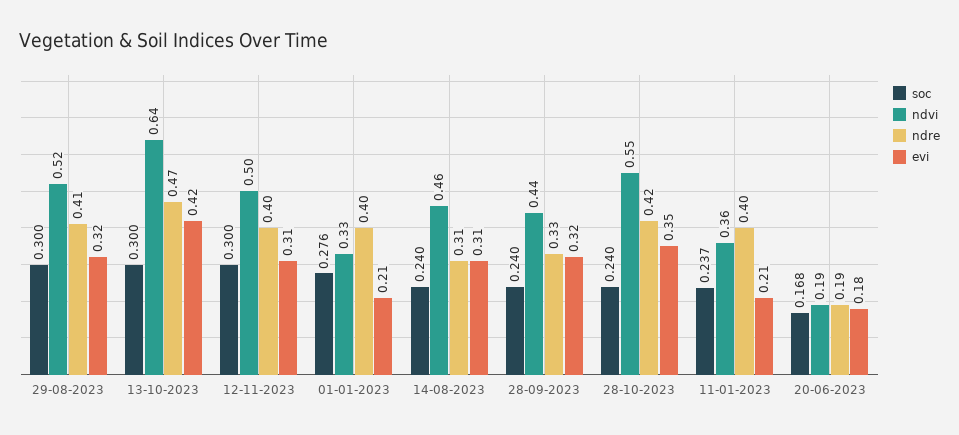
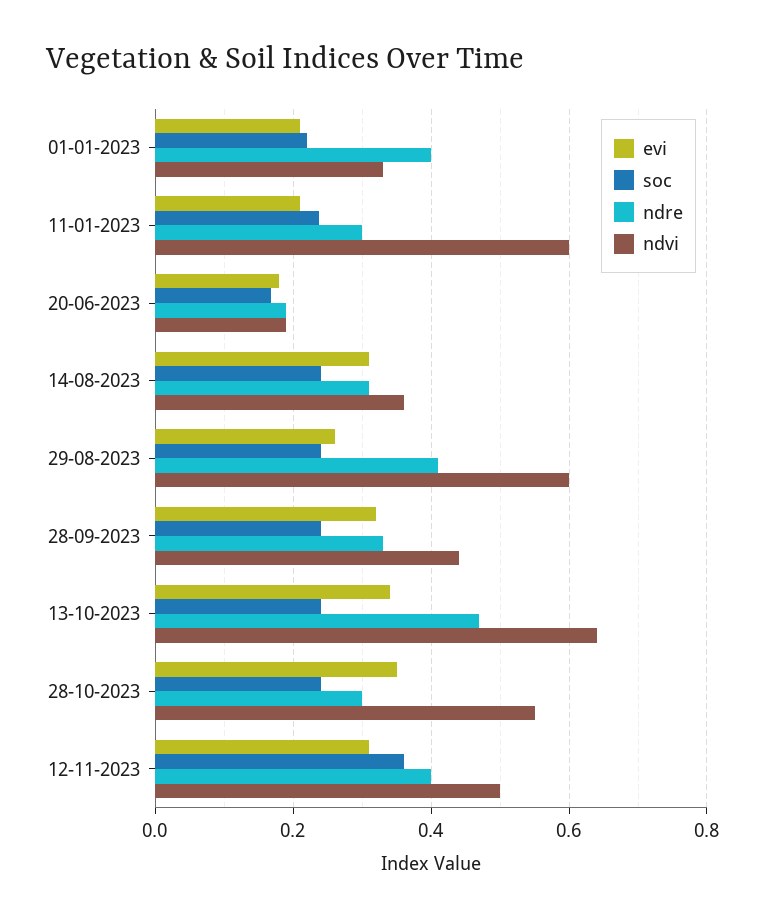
soc, 29-08-2023: 0.3 -> 0.24
ndvi, 29-08-2023: 0.52 -> 0.6
evi, 29-08-2023: 0.32 -> 0.26
soc, 13-10-2023: 0.3 -> 0.24
evi, 13-10-2023: 0.42 -> 0.34
soc, 12-11-2023: 0.3 -> 0.36
soc, 01-01-2023: 0.276 -> 0.22
ndvi, 14-08-2023: 0.46 -> 0.36
ndre, 28-10-2023: 0.42 -> 0.3
ndvi, 11-01-2023: 0.36 -> 0.6
ndre, 11-01-2023: 0.4 -> 0.3

